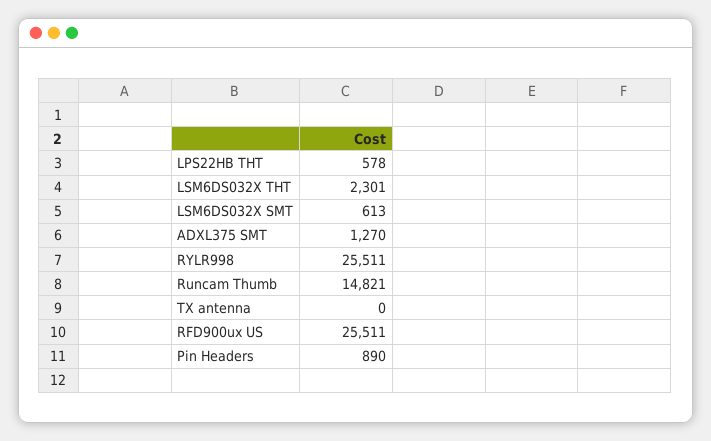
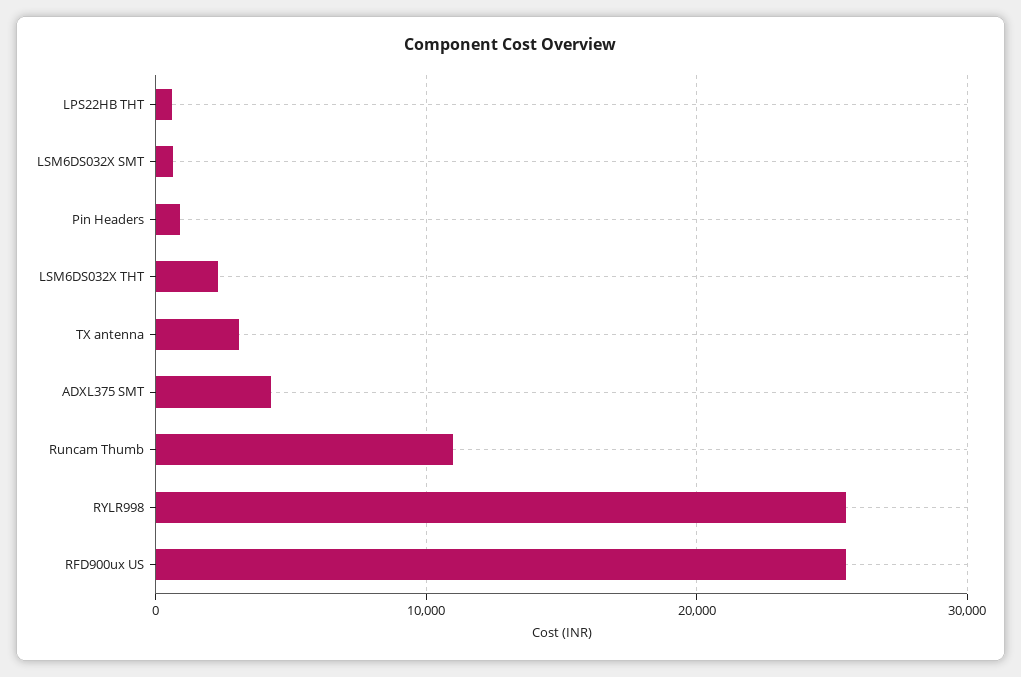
ADXL375 SMT: 1270 -> 4000
Runcam Thumb: 14821 -> 11000
TX antenna: 0 -> 3000

